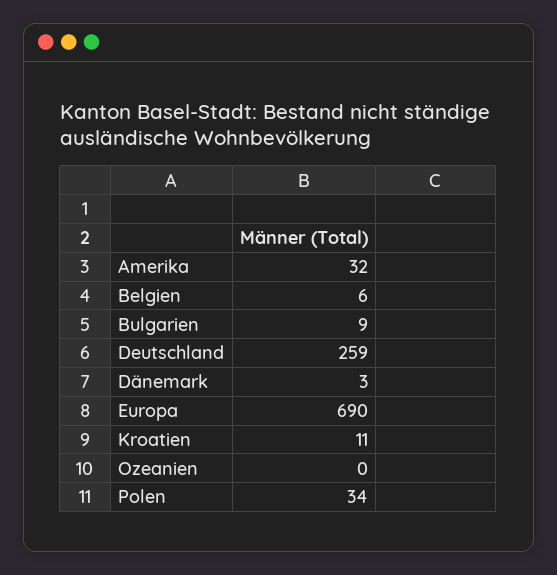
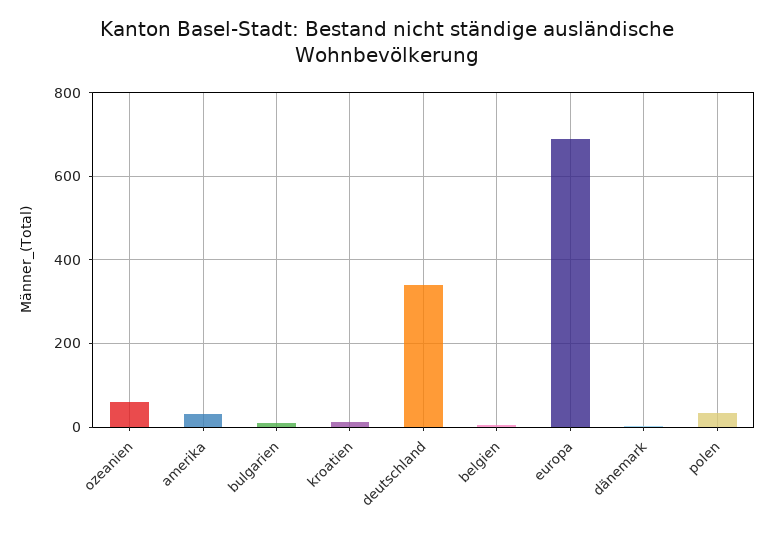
Deutschland: 259 -> 340
Ozeanien: 0 -> 60

